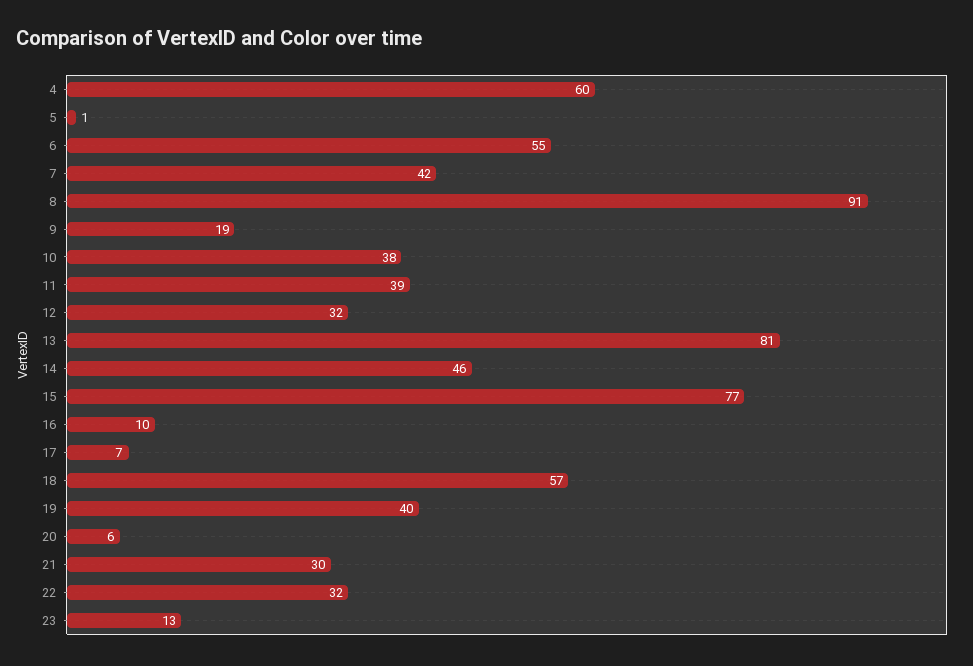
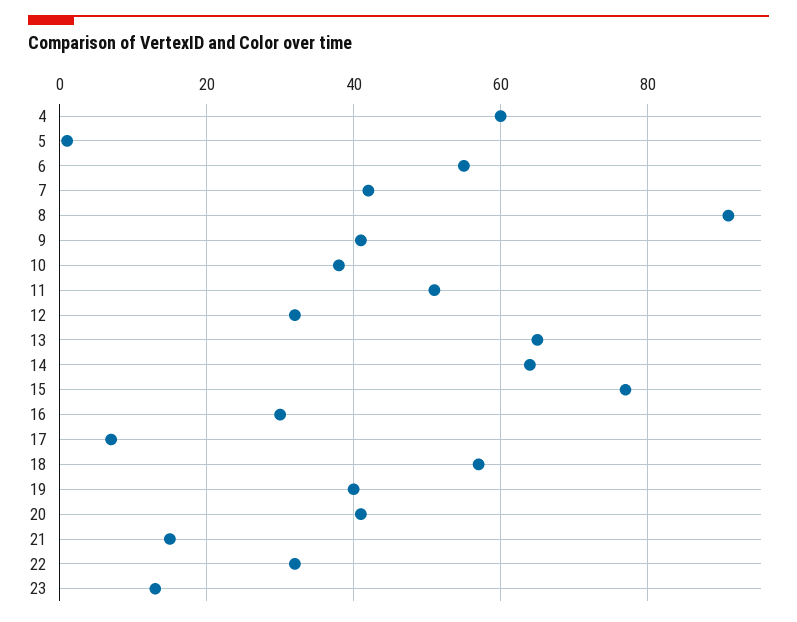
9: 19 -> 40
11: 39 -> 50
13: 81 -> 65
14: 46 -> 65
16: 10 -> 30
20: 6 -> 40
21: 30 -> 15

